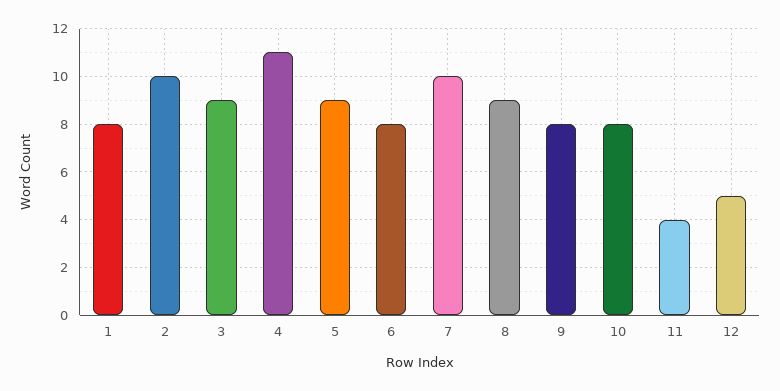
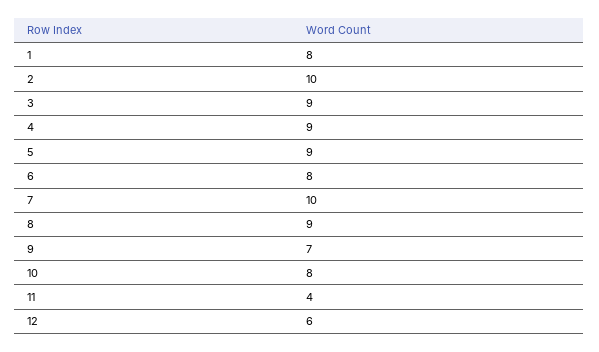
4: 11 -> 9
9: 8 -> 7
12: 5 -> 6

